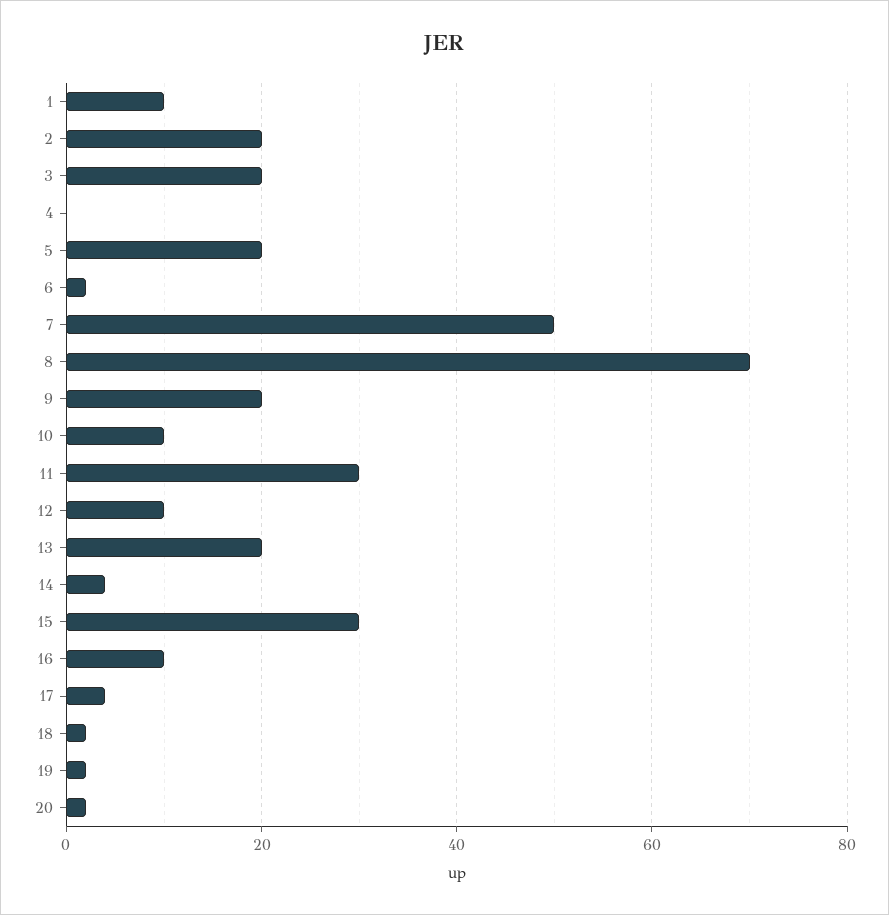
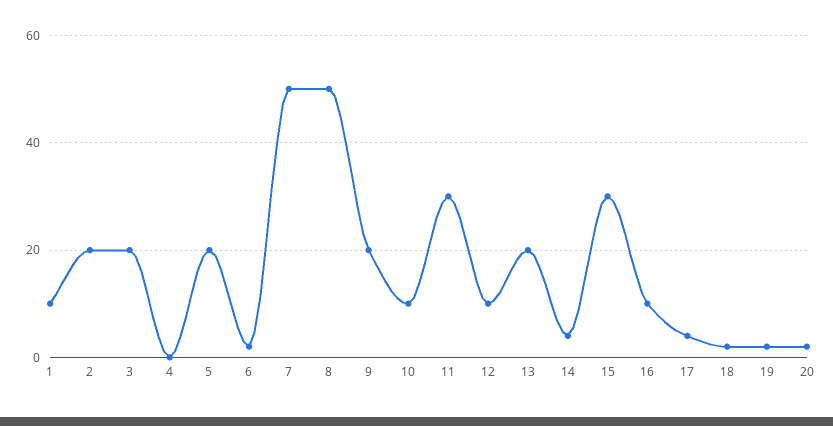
8: 70 -> 50

